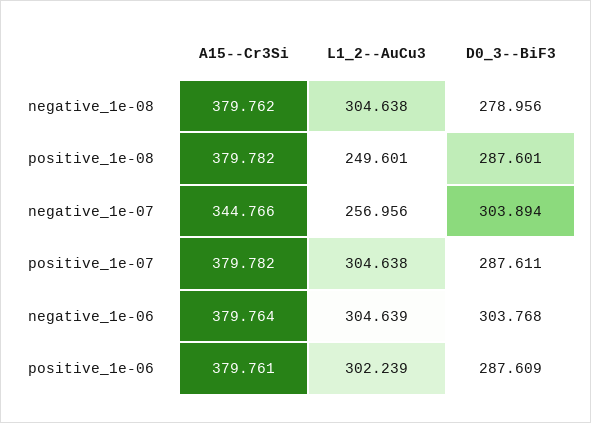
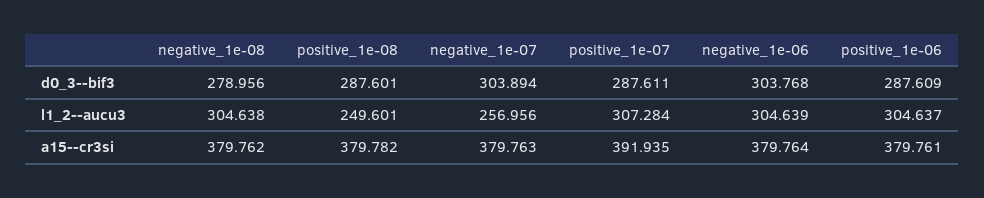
A15--Cr3Si, negative_1e-07: 344.766 -> 379.763
A15--Cr3Si, positive_1e-07: 379.782 -> 391.935
L1_2--AuCu3, positive_1e-07: 304.638 -> 307.284
L1_2--AuCu3, positive_1e-06: 302.239 -> 304.637

